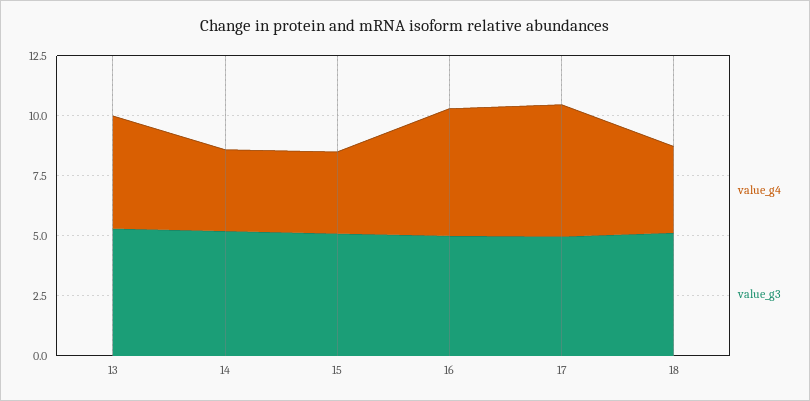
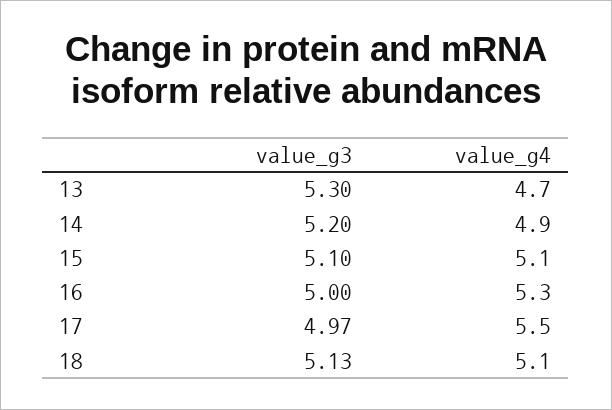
value_g4, 14: 3.5 -> 4.9
value_g4, 15: 3.5 -> 5.1
value_g4, 18: 3.5 -> 5.1

